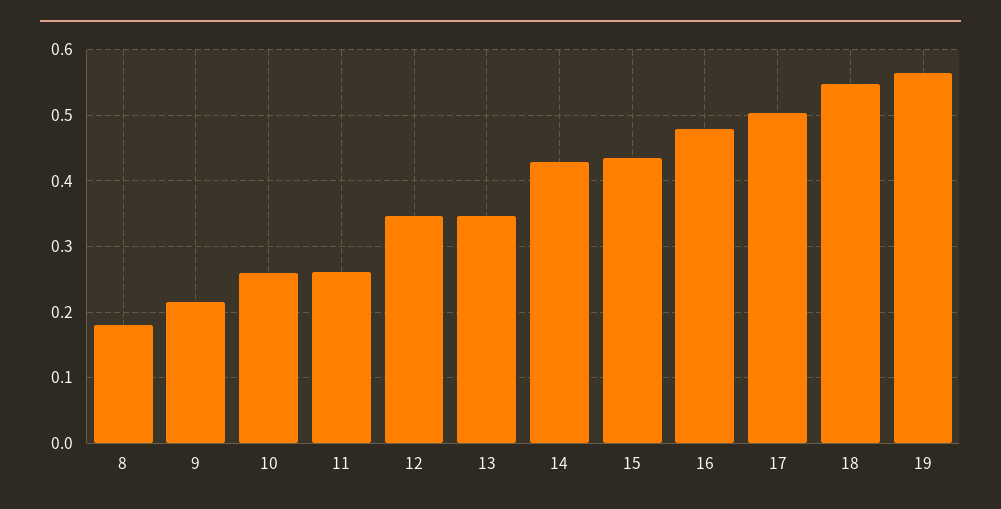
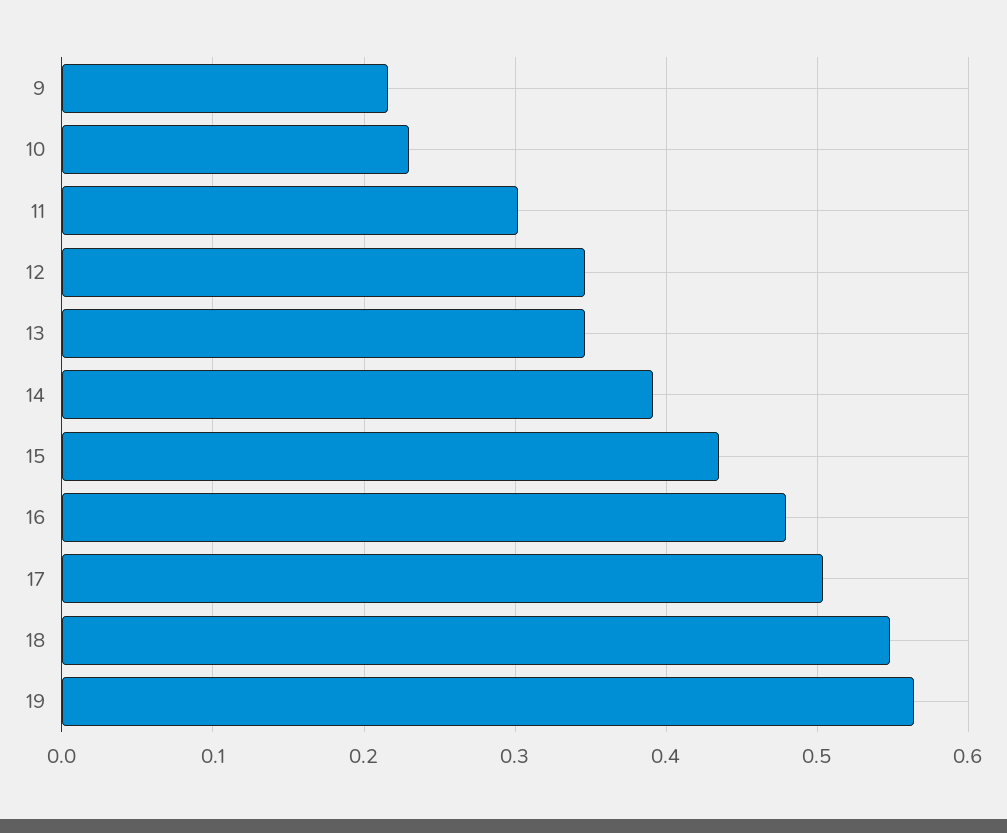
8: 0.18 -> none
10: 0.26 -> 0.23
11: 0.26 -> 0.3
14: 0.43 -> 0.39

